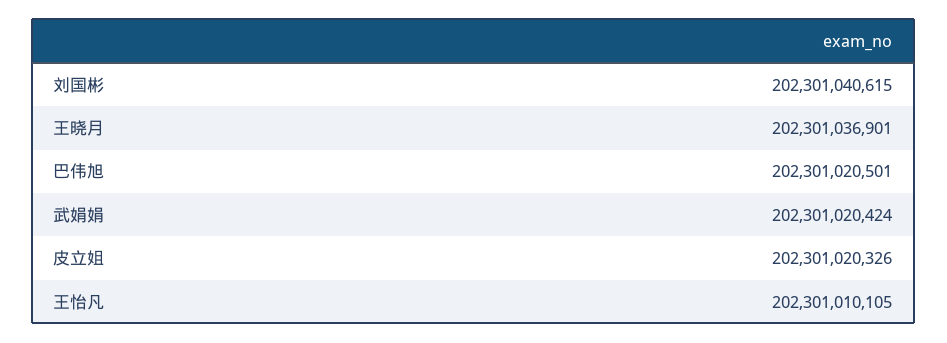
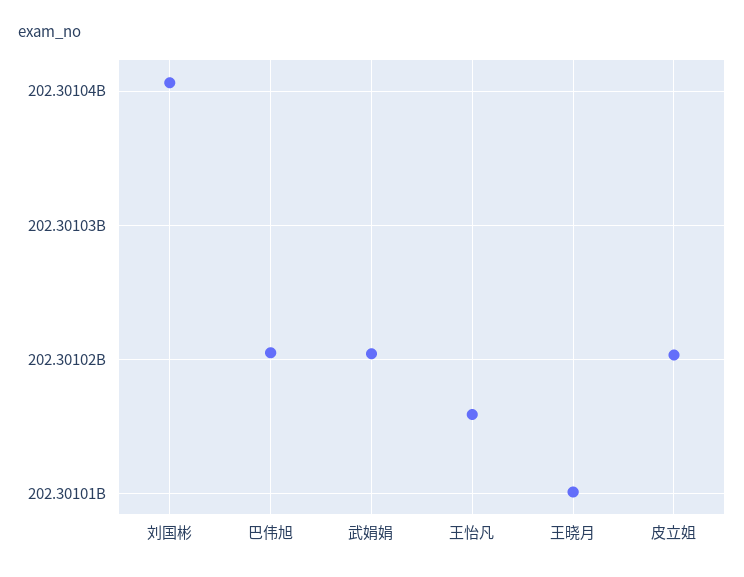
王晓月: 202301036901 -> 202301010000
王怡凡: 202301010105 -> 202301016000

